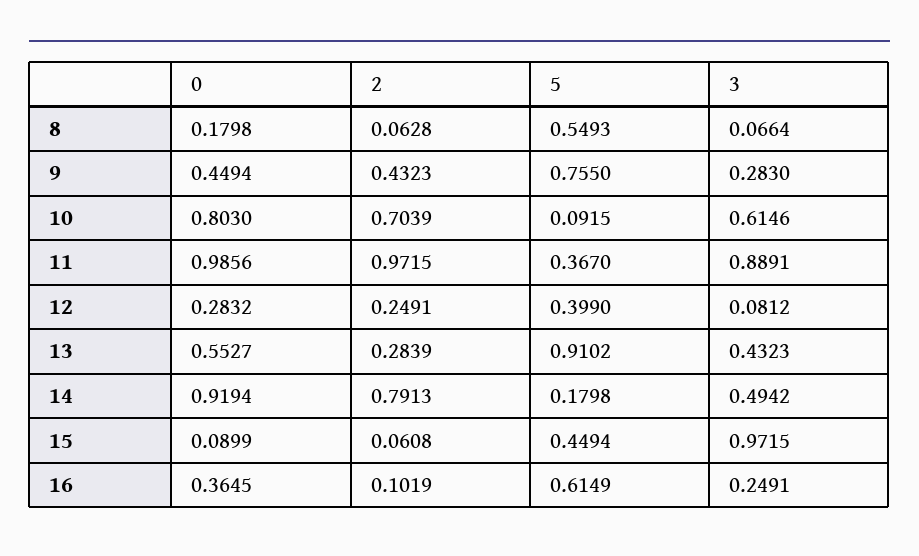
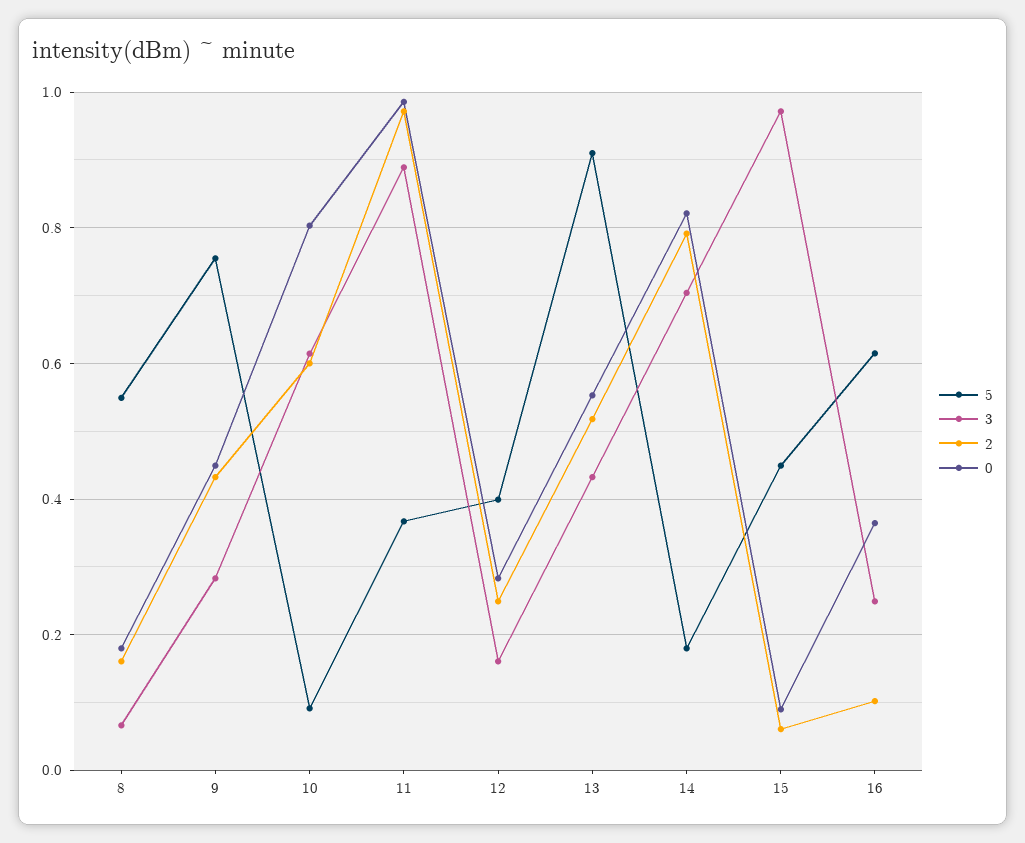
2, 8: 0.0628 -> 0.16
2, 10: 0.7039 -> 0.6
3, 12: 0.0812 -> 0.16
2, 13: 0.2839 -> 0.52
0, 14: 0.9194 -> 0.82
3, 14: 0.4942 -> 0.7

